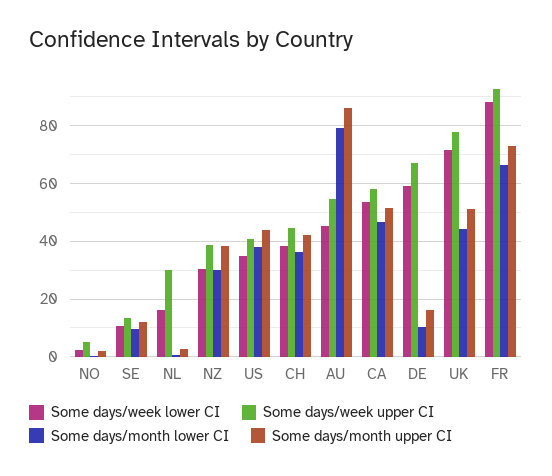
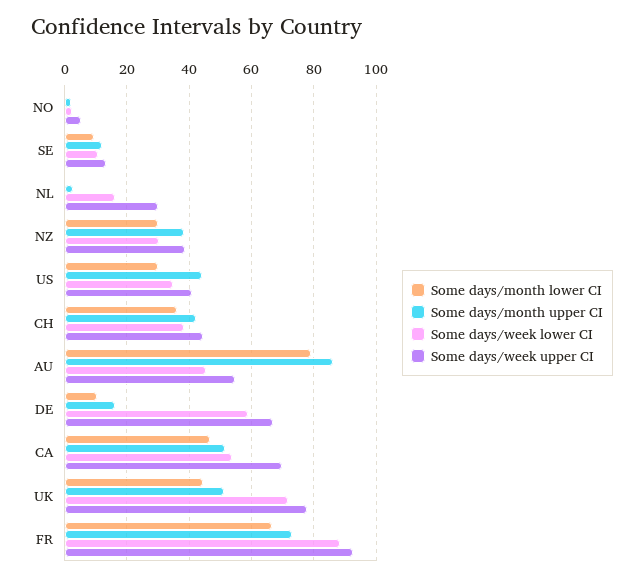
Some days/month lower CI, US: 37.5 -> 30
Some days/week upper CI, CA: 57.5 -> 70

